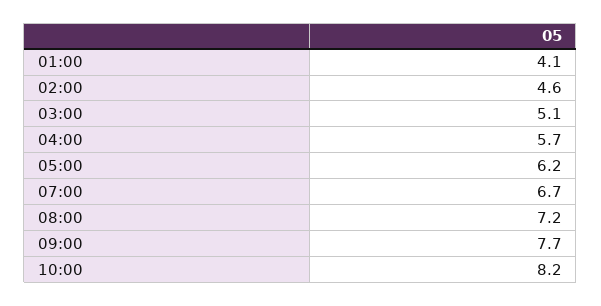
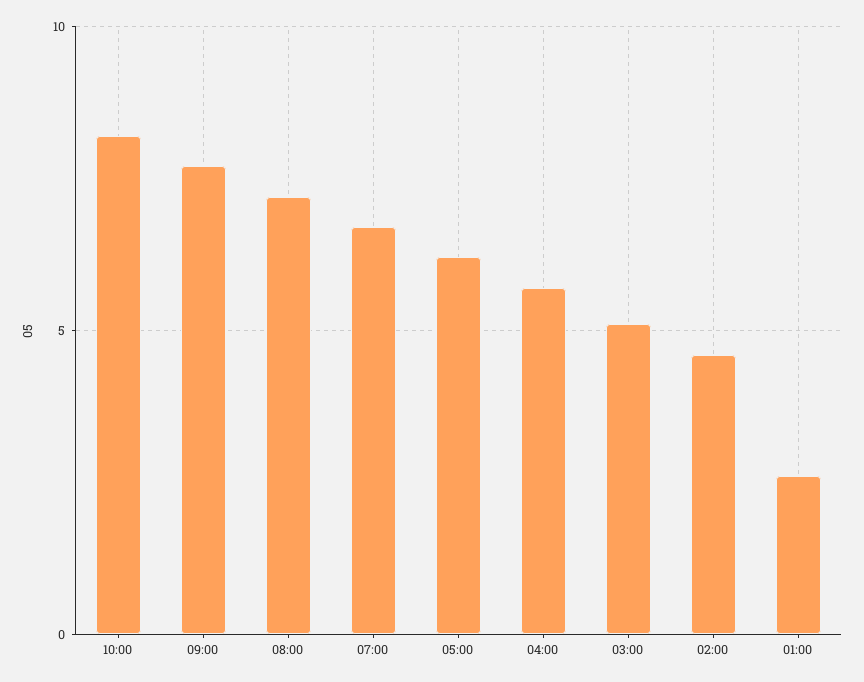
01:00: 4.1 -> 2.5

